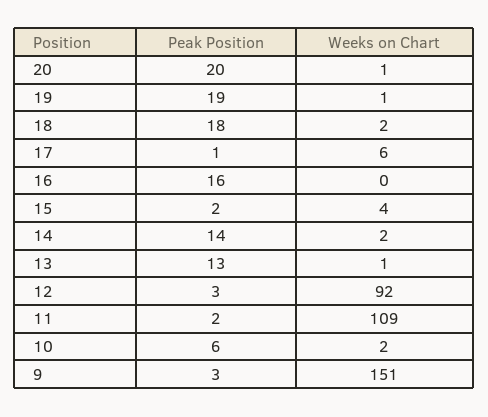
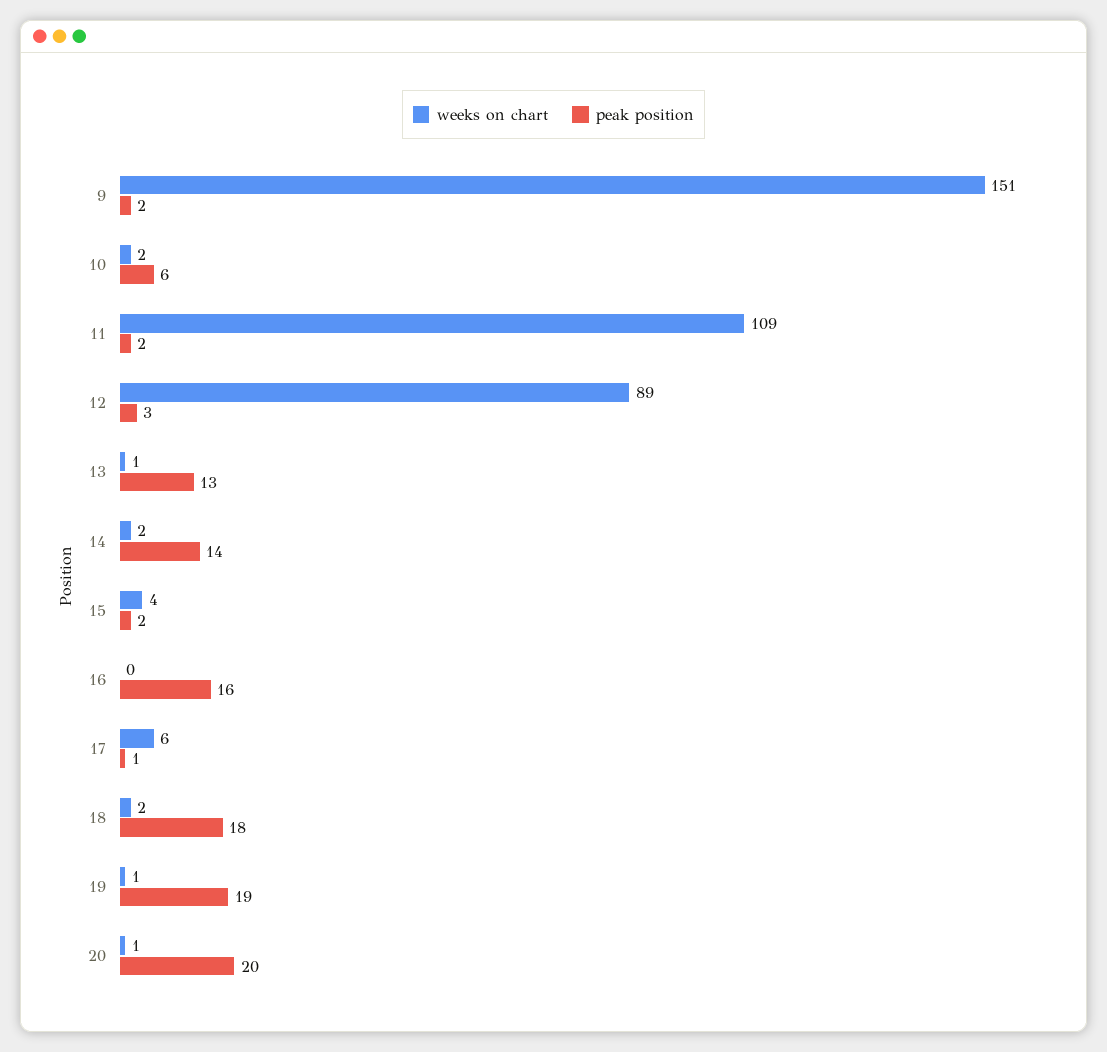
Weeks on Chart, 12: 92 -> 89
Peak Position, 9: 3 -> 2

